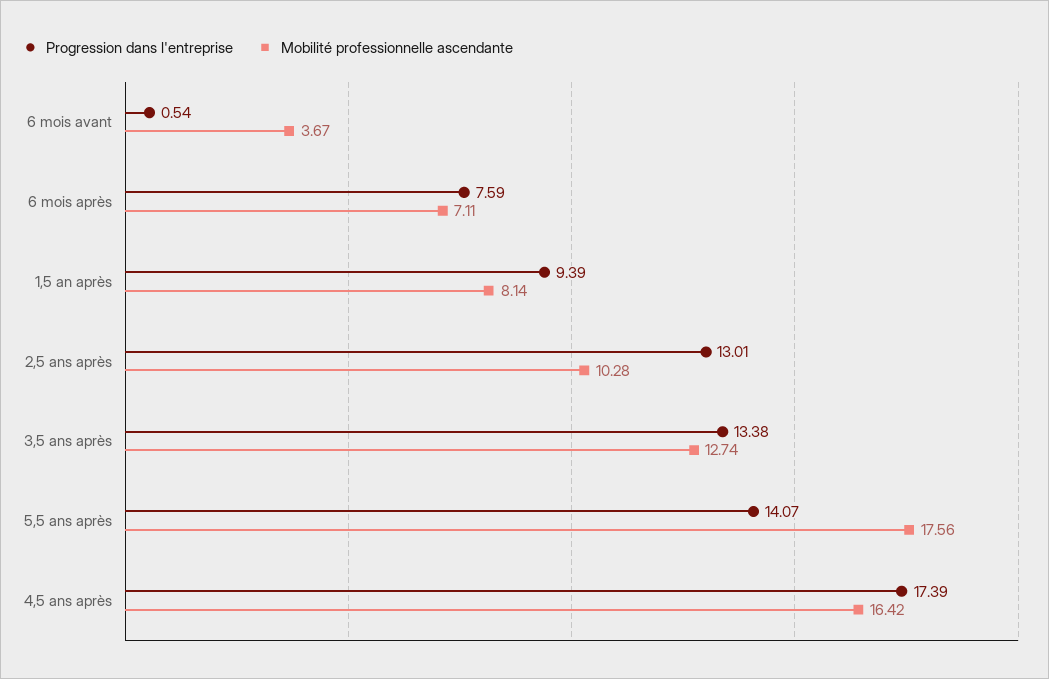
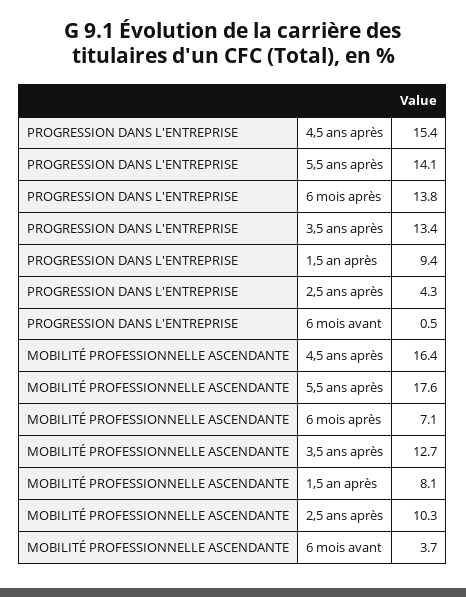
Progression dans l'entreprise, 6 mois après: 7.59 -> 13.8
Progression dans l'entreprise, 2,5 ans après: 13.01 -> 4.3
Progression dans l'entreprise, 4,5 ans après: 17.39 -> 15.4

